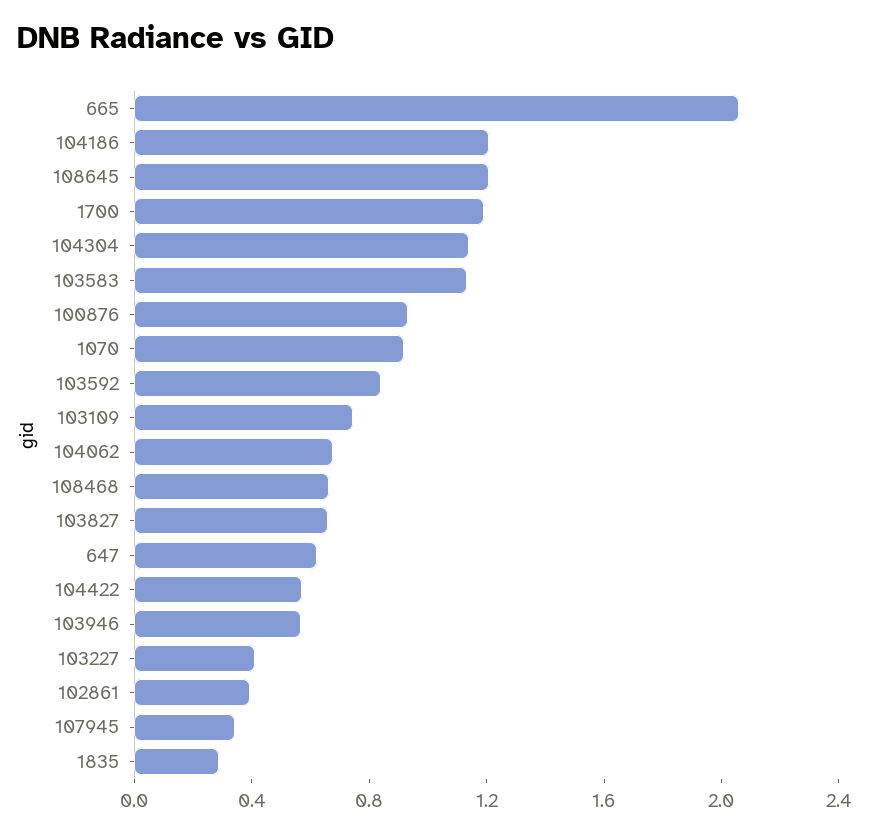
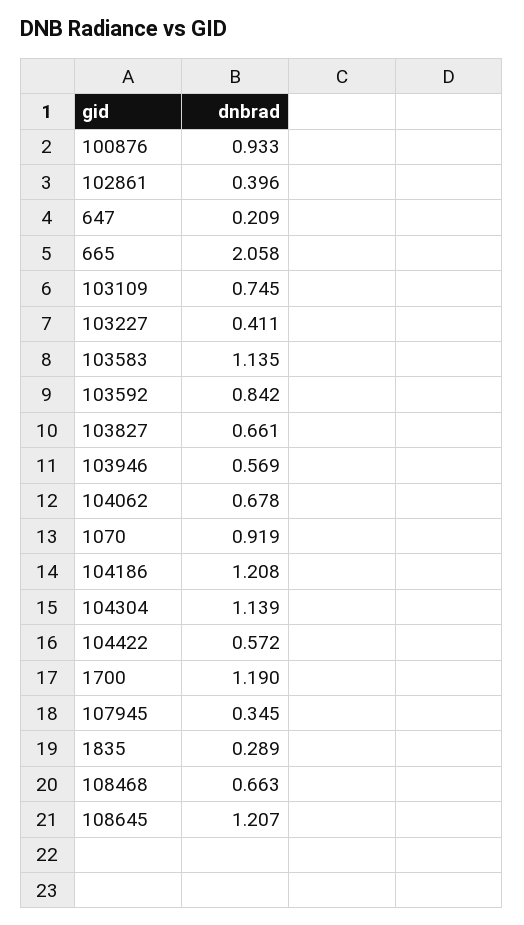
647: 0.6 -> 0.209

